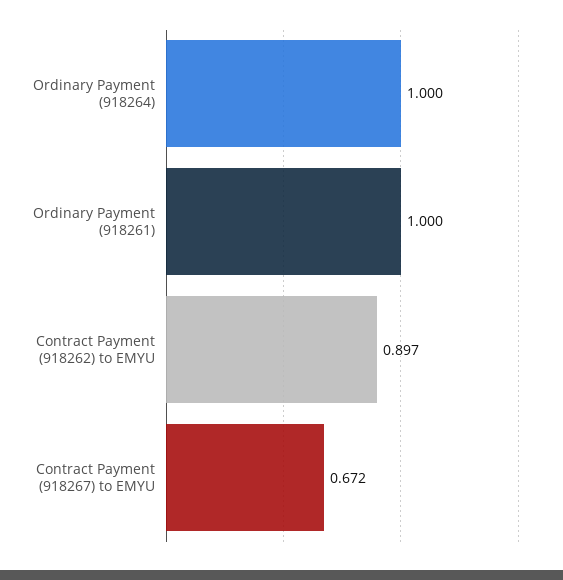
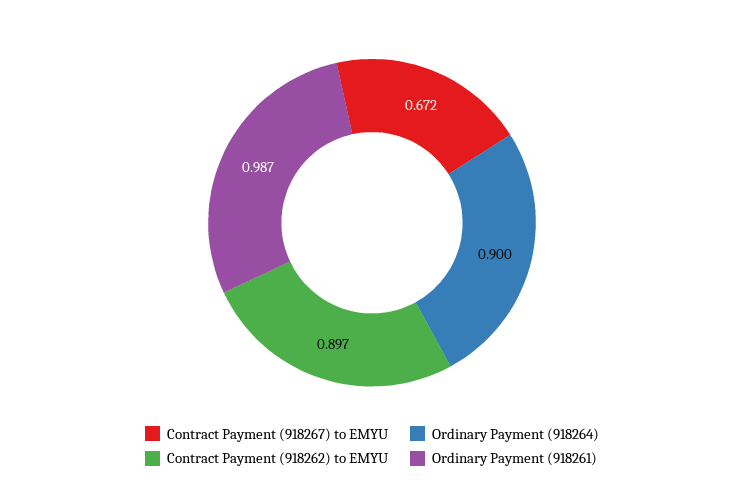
Ordinary Payment (918264): 1 -> 0.9
Ordinary Payment (918261): 1 -> 0.987

